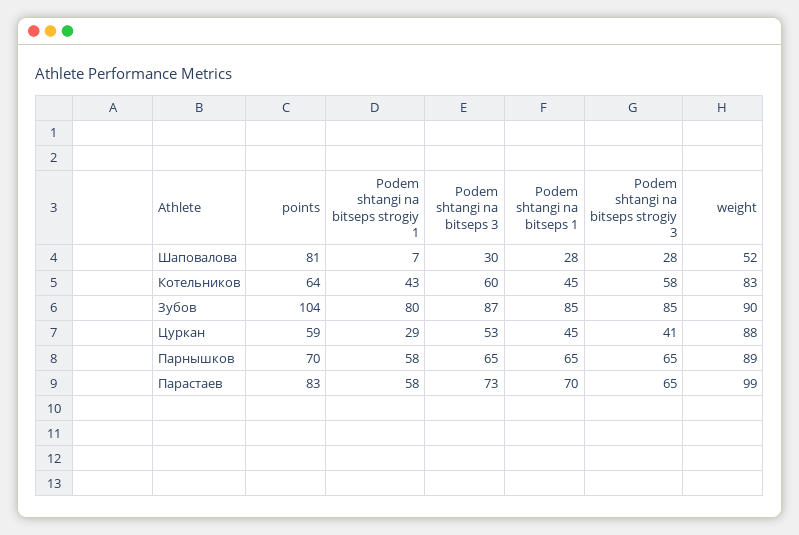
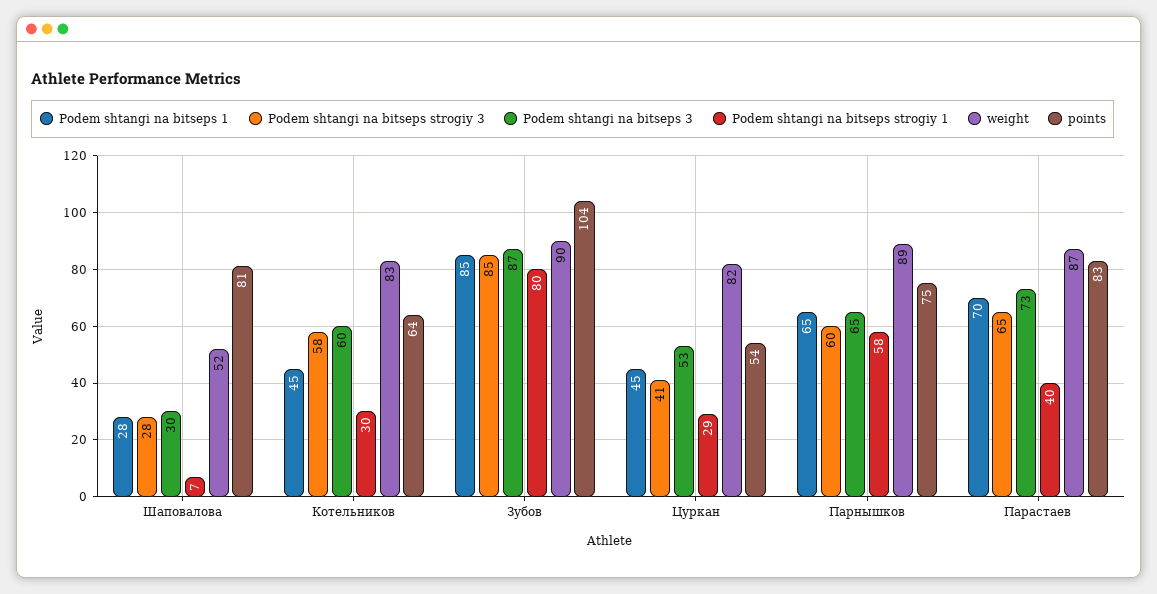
Podem shtangi na bitseps strogiy 1, Котельников: 43 -> 30
points, Цуркан: 59 -> 54
weight, Цуркан: 88 -> 82
points, Парнышков: 70 -> 75
Podem shtangi na bitseps strogiy 3, Парнышков: 65 -> 60
Podem shtangi na bitseps strogiy 1, Парастаев: 58 -> 40
weight, Парастаев: 99 -> 87

